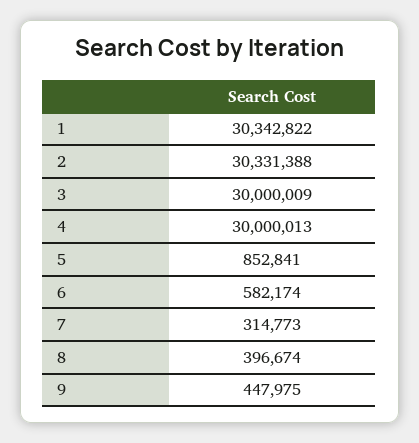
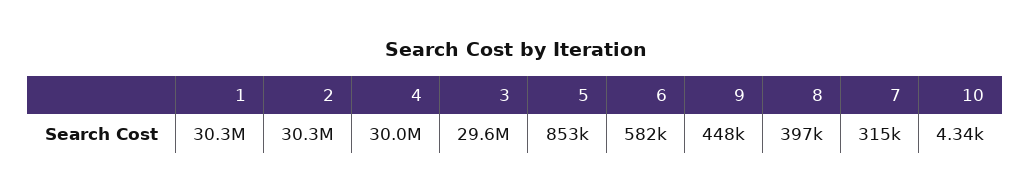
3: 30000009 -> 29600000
10: none -> 4340

